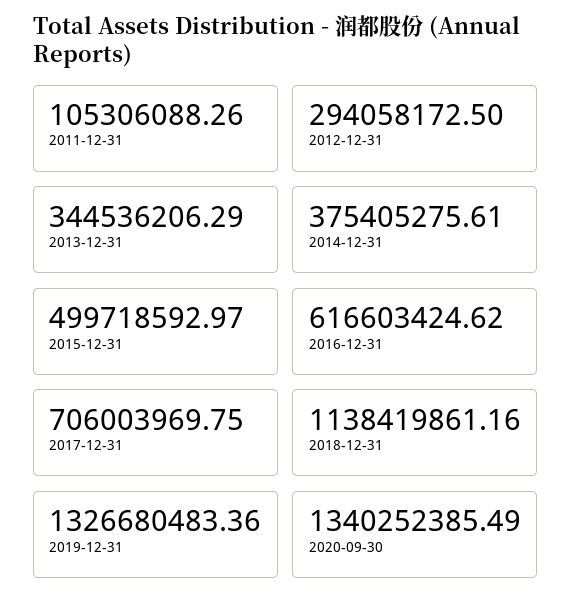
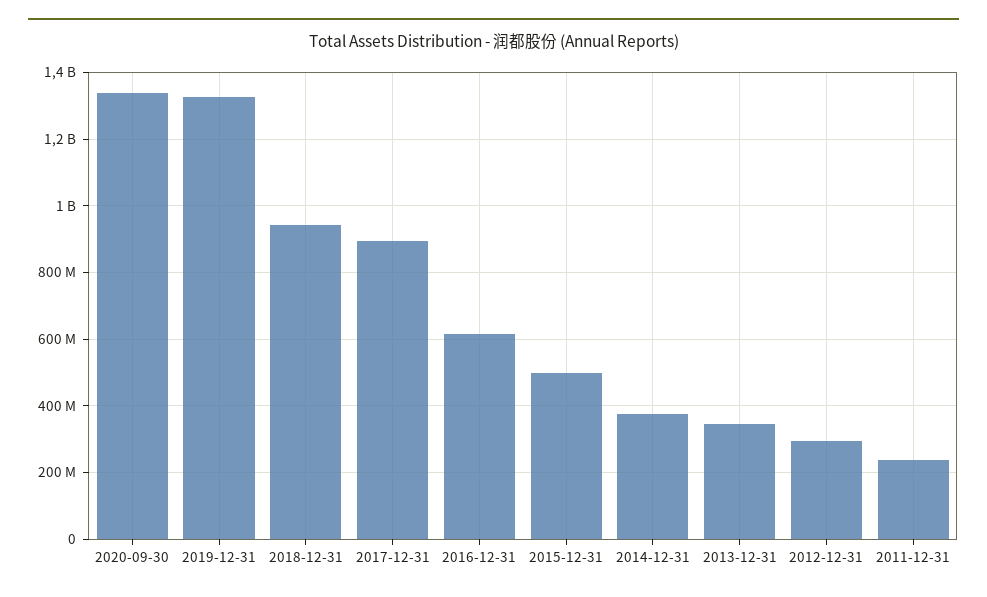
2011-12-31: 105306088.26 -> 240000000
2017-12-31: 706003969.75 -> 900000000
2018-12-31: 1138419861.16 -> 940000000

